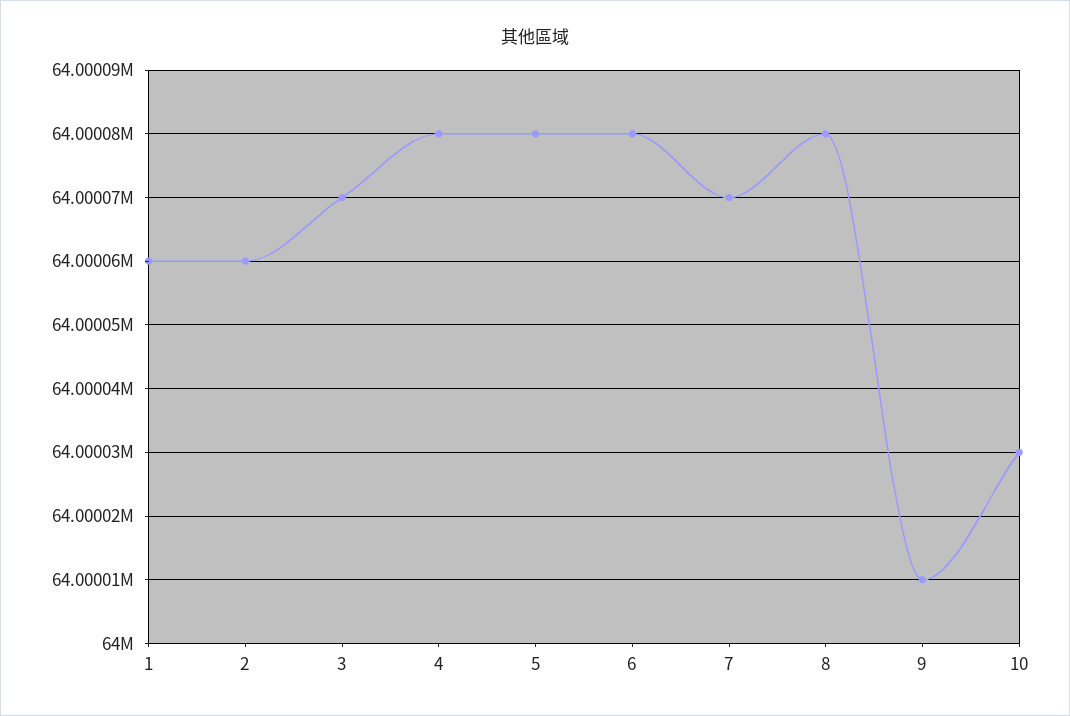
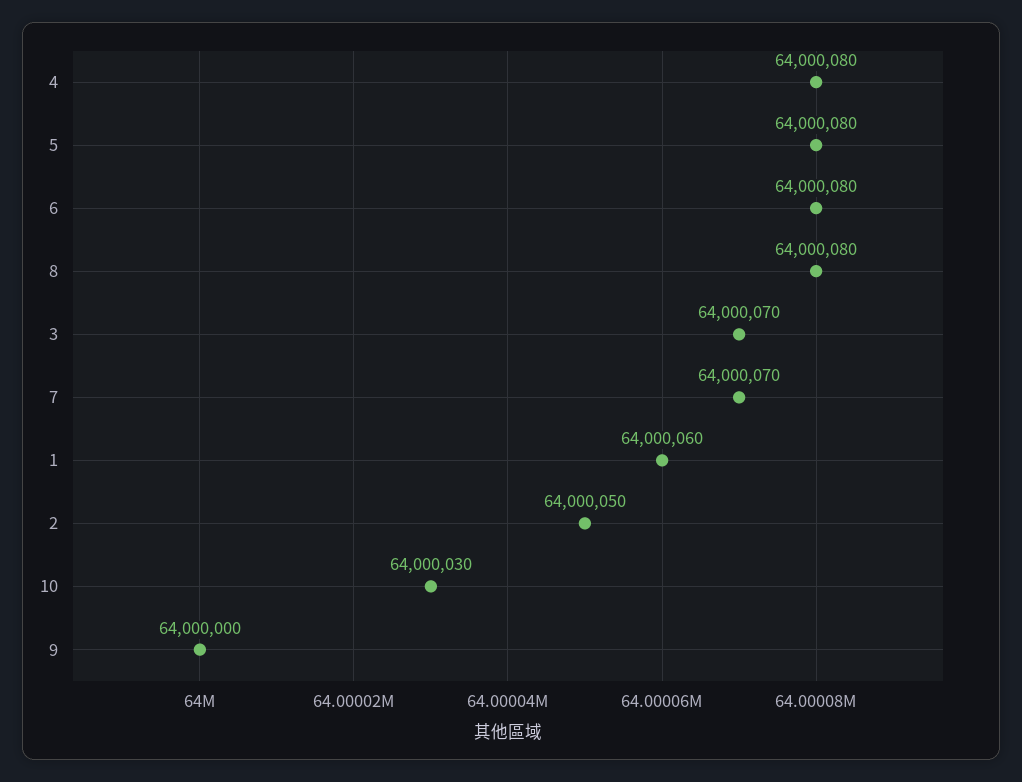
2: 64000060 -> 64000050
9: 64000010 -> 64000000

